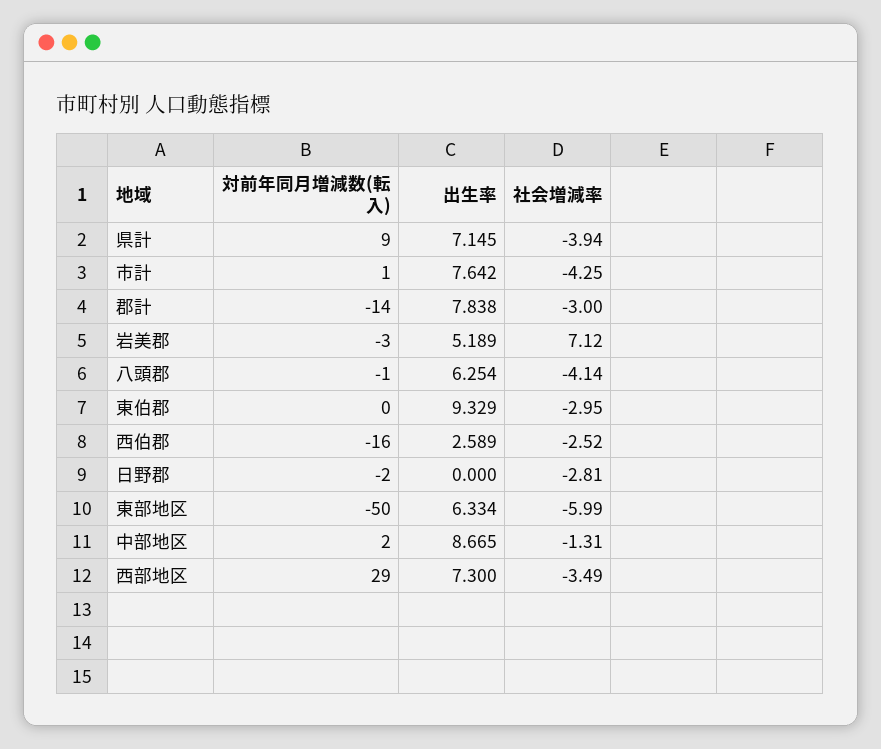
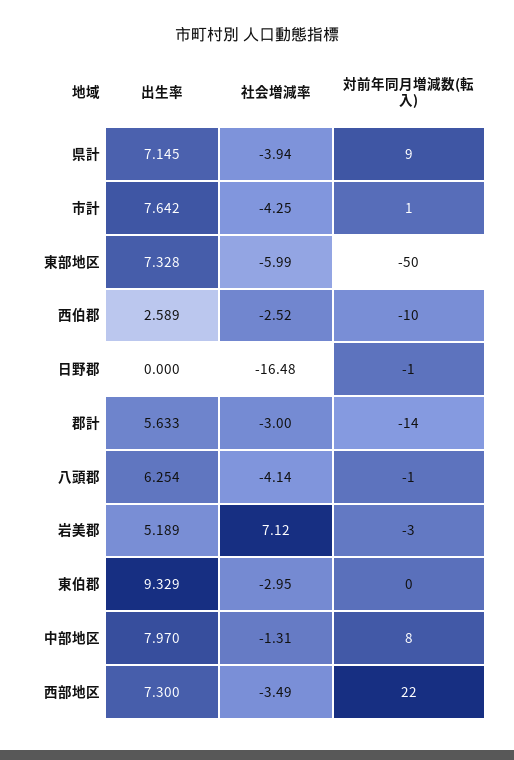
出生率, 郡計: 7.838 -> 5.633
対前年同月増減数(転入), 西伯郡: -16 -> -10
対前年同月増減数(転入), 日野郡: -2 -> -1
社会増減率, 日野郡: -2.81 -> -16.48
出生率, 東部地区: 6.334 -> 7.328
対前年同月増減数(転入), 中部地区: 2 -> 8
出生率, 中部地区: 8.665 -> 7.97
対前年同月増減数(転入), 西部地区: 29 -> 22

